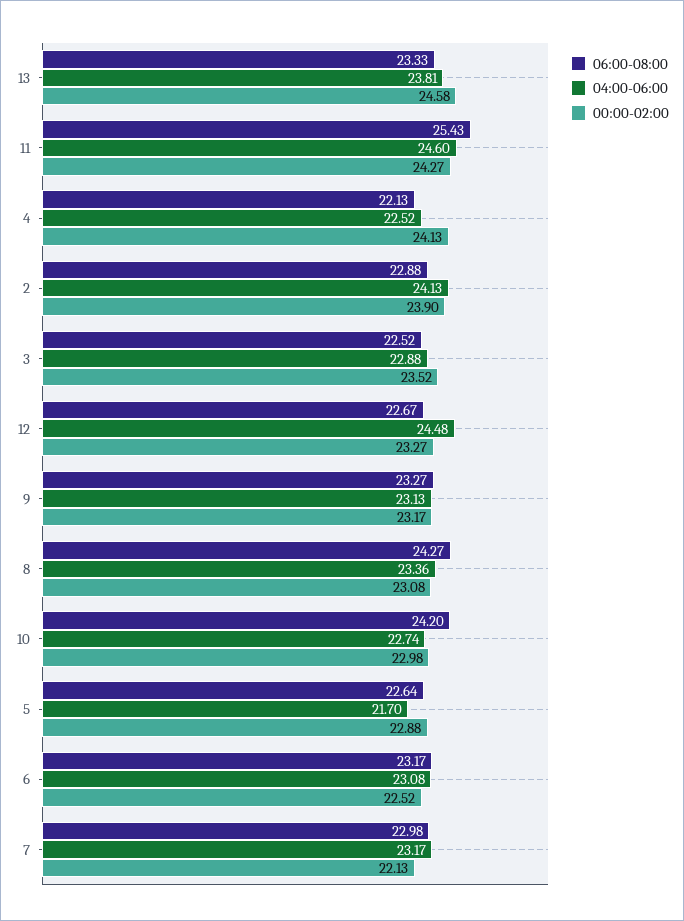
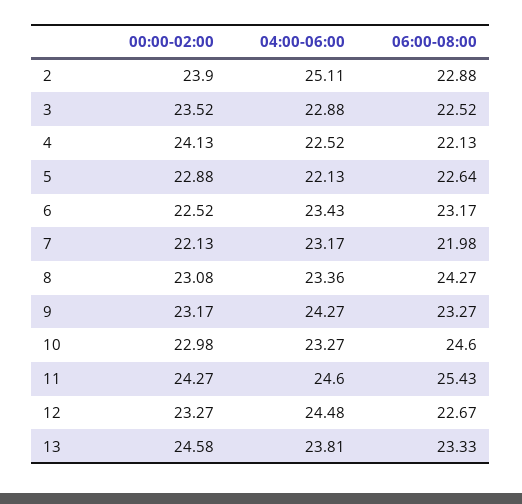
04:00-06:00, 2: 24.13 -> 25.11
04:00-06:00, 9: 23.13 -> 24.27
06:00-08:00, 10: 24.2 -> 24.6
04:00-06:00, 10: 22.74 -> 23.27
04:00-06:00, 5: 21.7 -> 22.13
04:00-06:00, 6: 23.08 -> 23.43
06:00-08:00, 7: 22.98 -> 21.98

